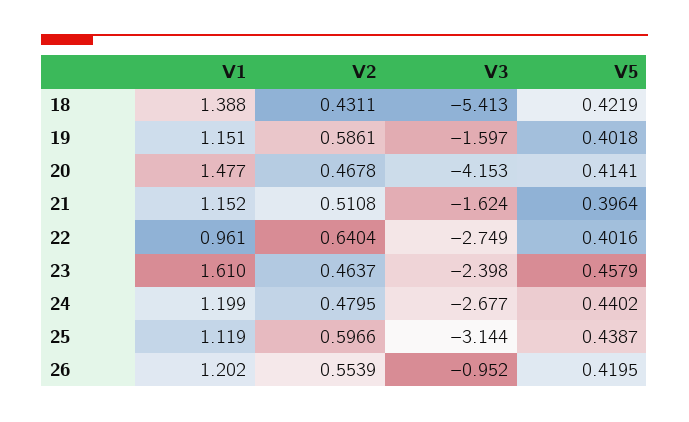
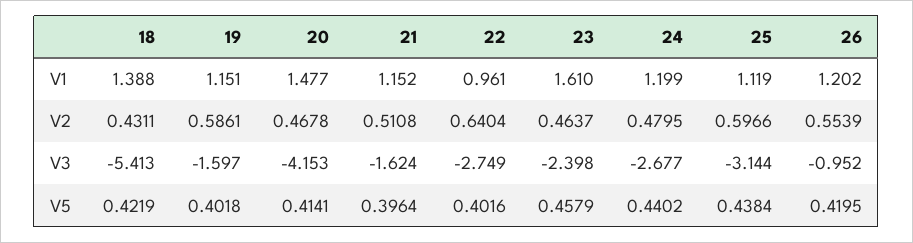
V5, 25: 0.4387 -> 0.4384

